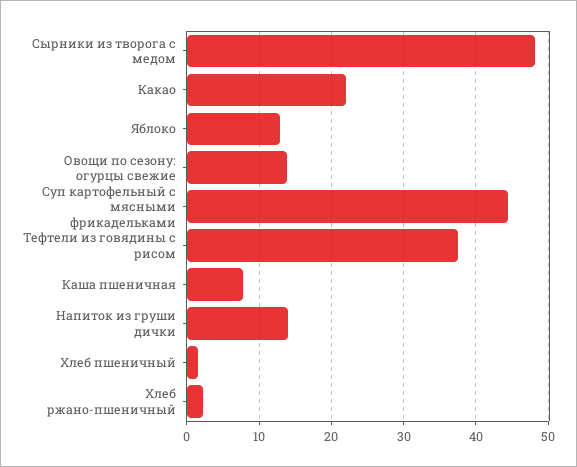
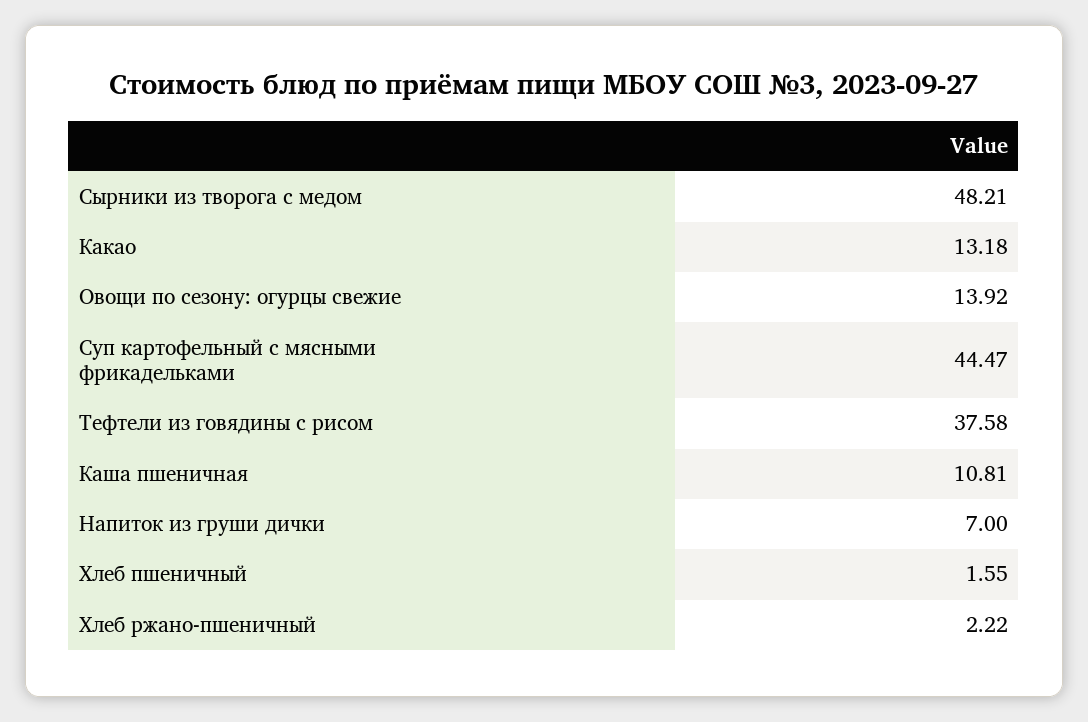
Какао: 22 -> 13.18
Яблоко: 13 -> none
Каша пшеничная: 8 -> 10.81
Напиток из груши дички: 14 -> 7

